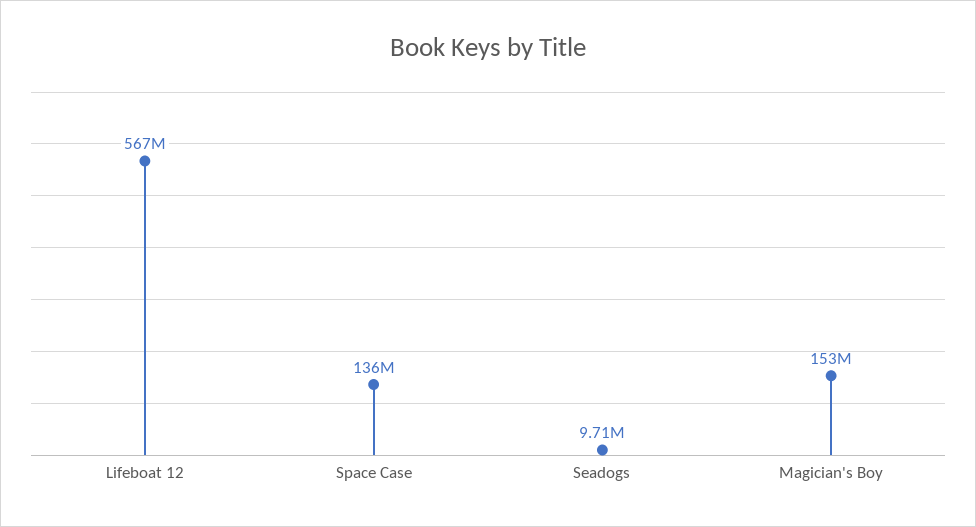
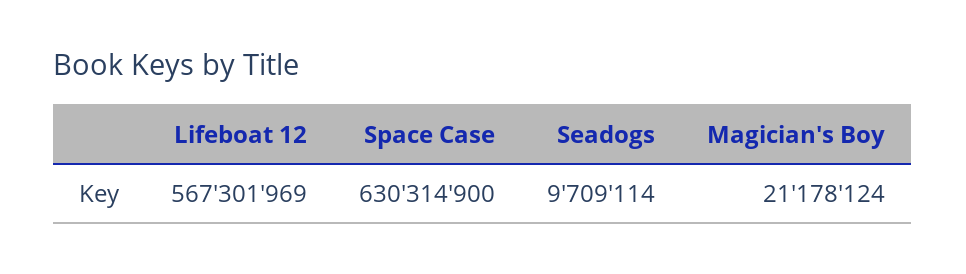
Space Case: 136000000 -> 630314900
Magician's Boy: 153000000 -> 21178124

